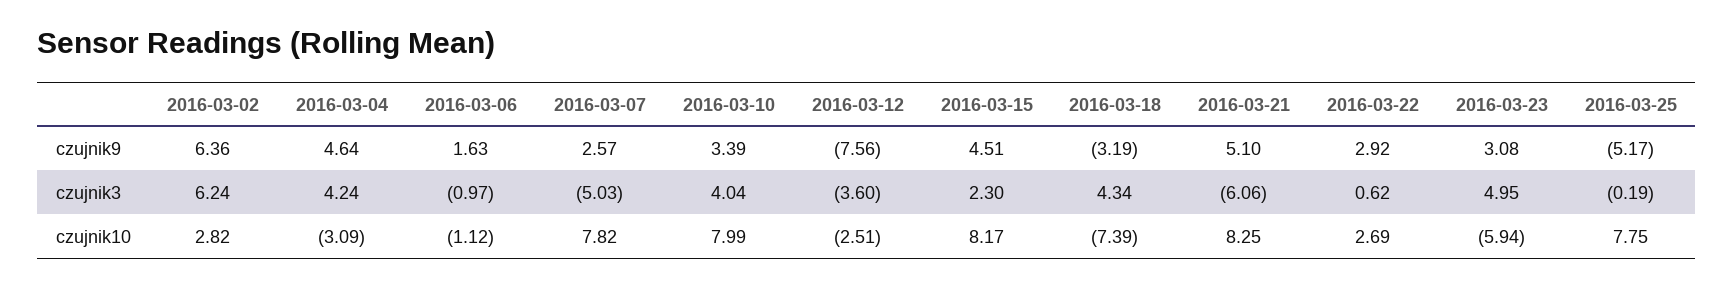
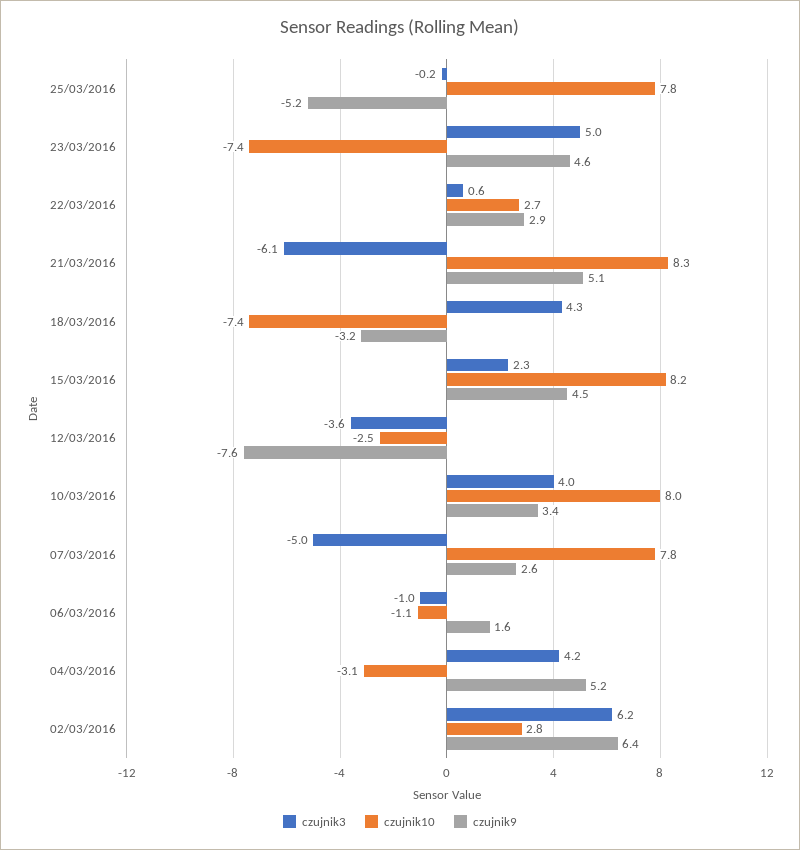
czujnik9, 2016-03-04: 4.64 -> 5.2
czujnik9, 2016-03-23: 3.08 -> 4.6
czujnik10, 2016-03-23: -5.94 -> -7.4

